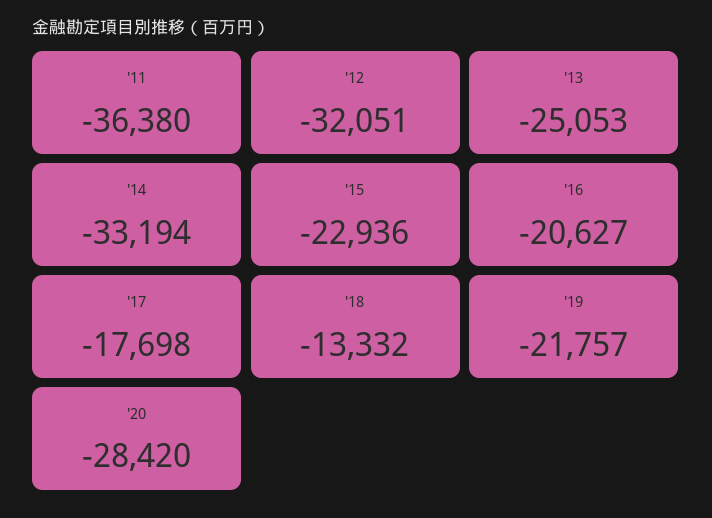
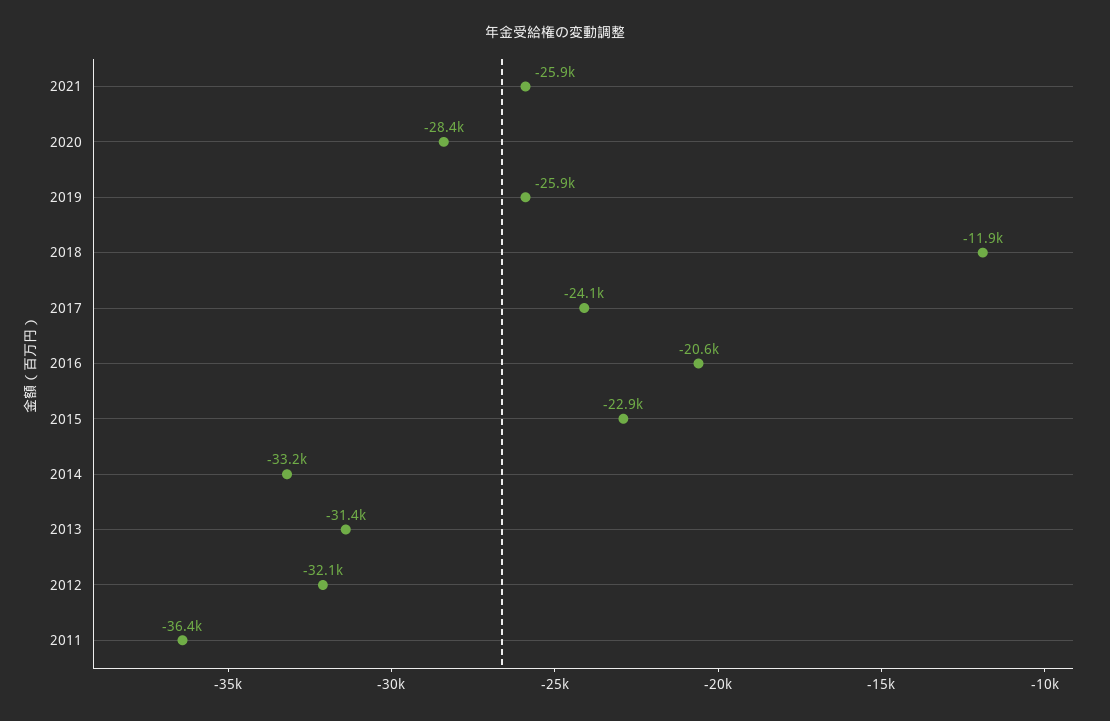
'13: -25053 -> -31400
'17: -17698 -> -24100
'18: -13332 -> -11900
'19: -21757 -> -25900
2021: none -> -25900

